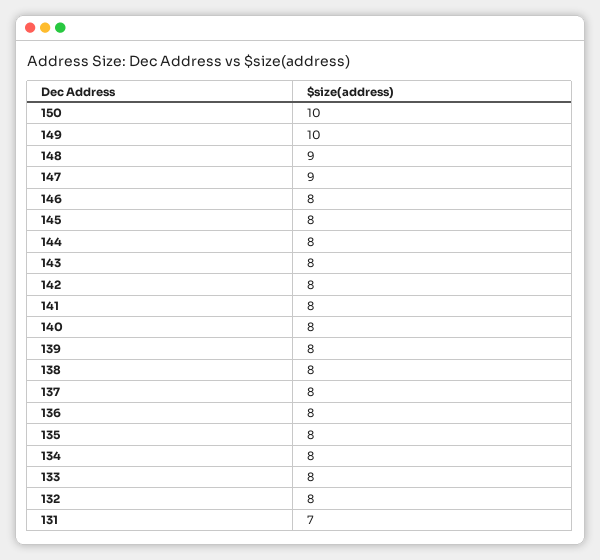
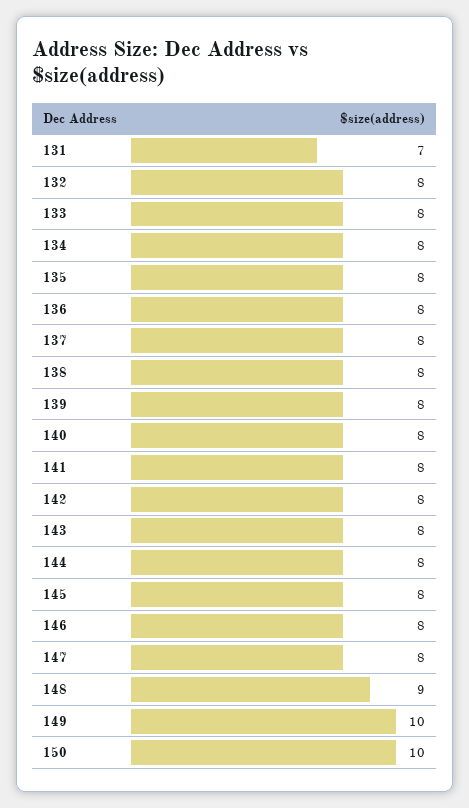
147: 9 -> 8

